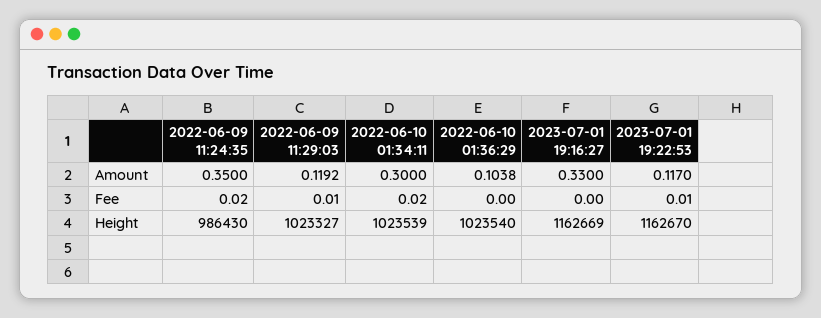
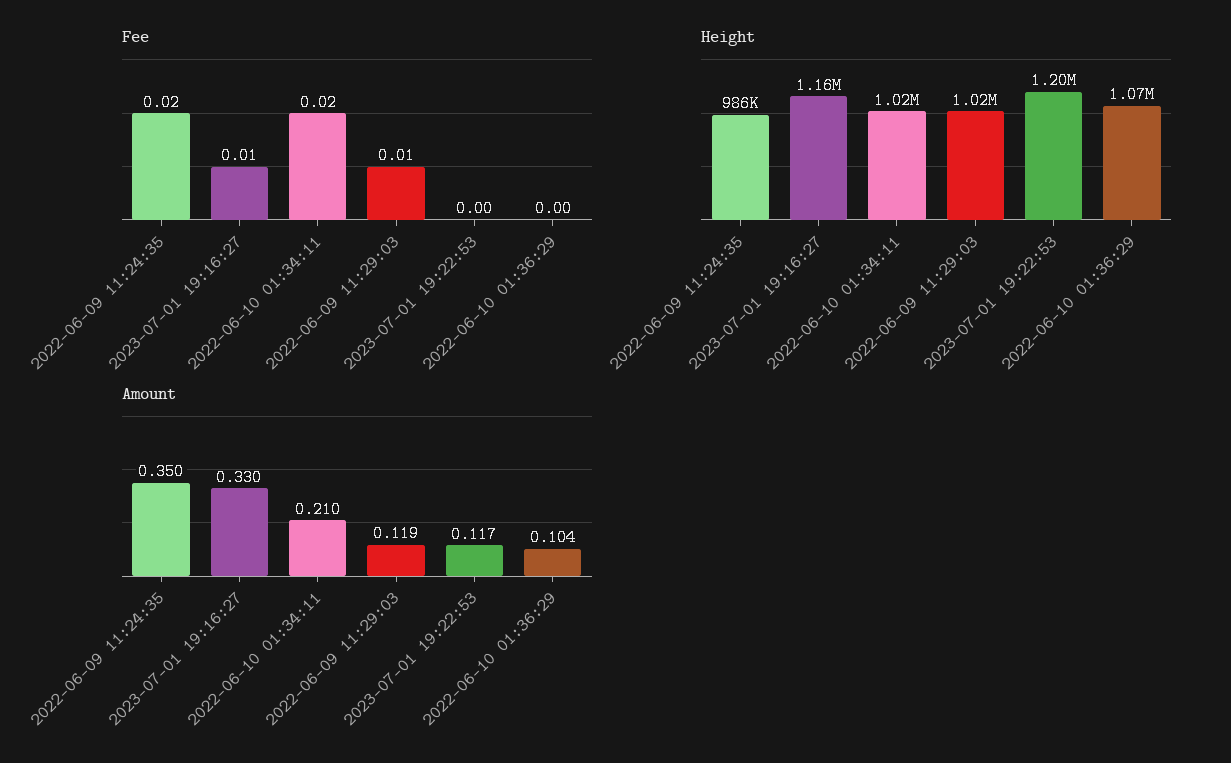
Amount, 2022-06-10 01:34:11: 0.3 -> 0.21
Fee, 2023-07-01 19:16:27: 0 -> 0.01
Fee, 2023-07-01 19:22:53: 0.01 -> 0
Height, 2022-06-10 01:36:29: 1023540 -> 1070000
Height, 2023-07-01 19:22:53: 1162670 -> 1200000

